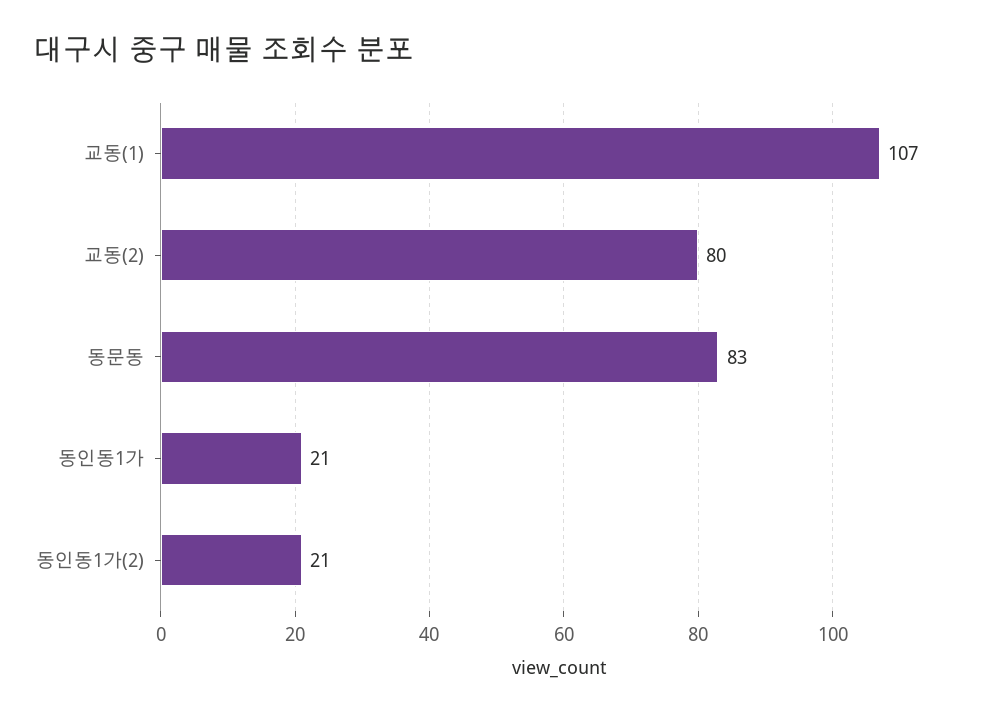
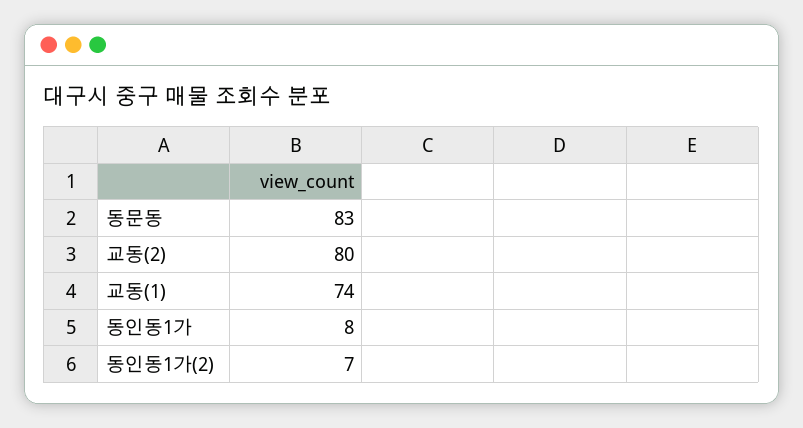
교동(1): 107 -> 74
동인동1가: 21 -> 8
동인동1가(2): 21 -> 7

